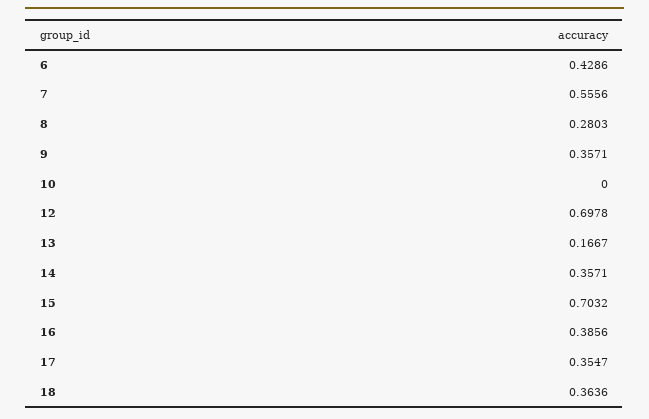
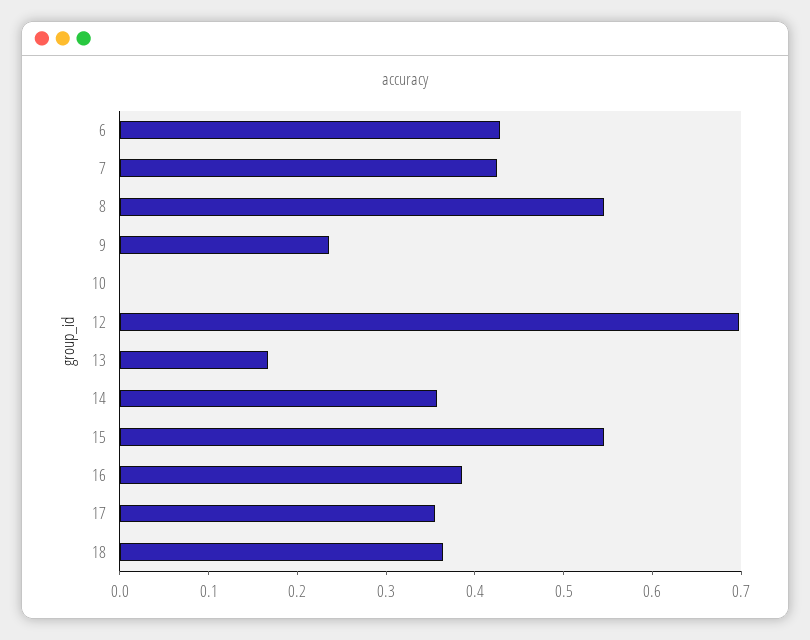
7: 0.5556 -> 0.42
8: 0.2803 -> 0.54
9: 0.3571 -> 0.24
15: 0.7032 -> 0.54

